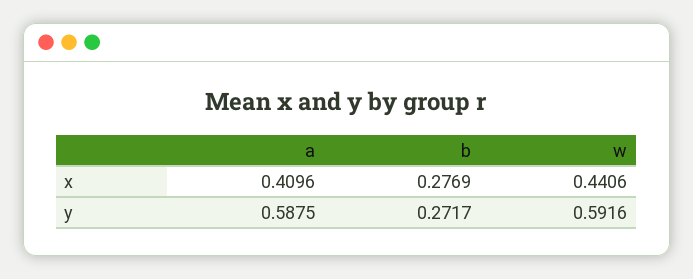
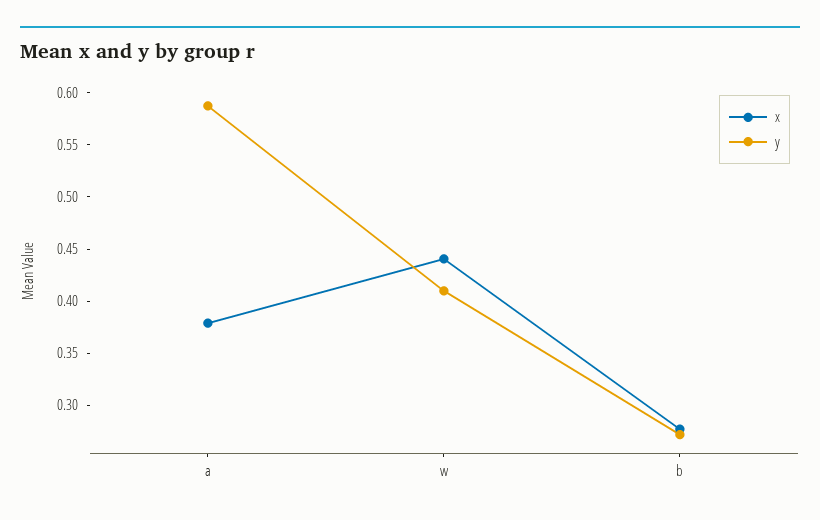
x, a: 0.4096 -> 0.38
y, w: 0.5916 -> 0.41

